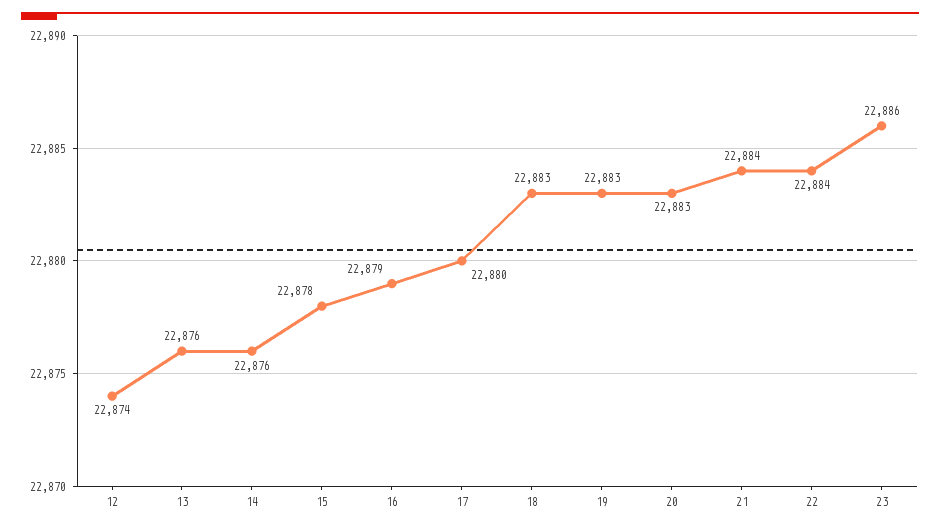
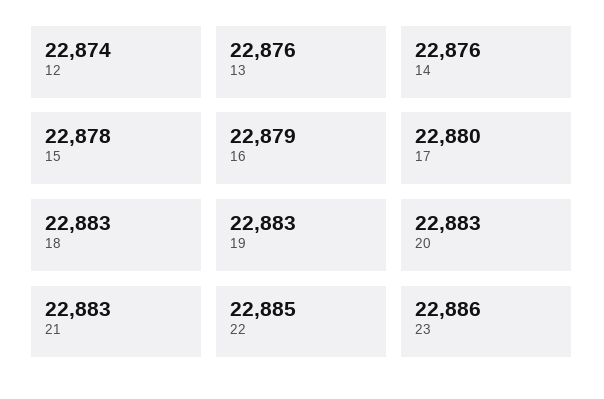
21: 22884 -> 22883
22: 22884 -> 22885

